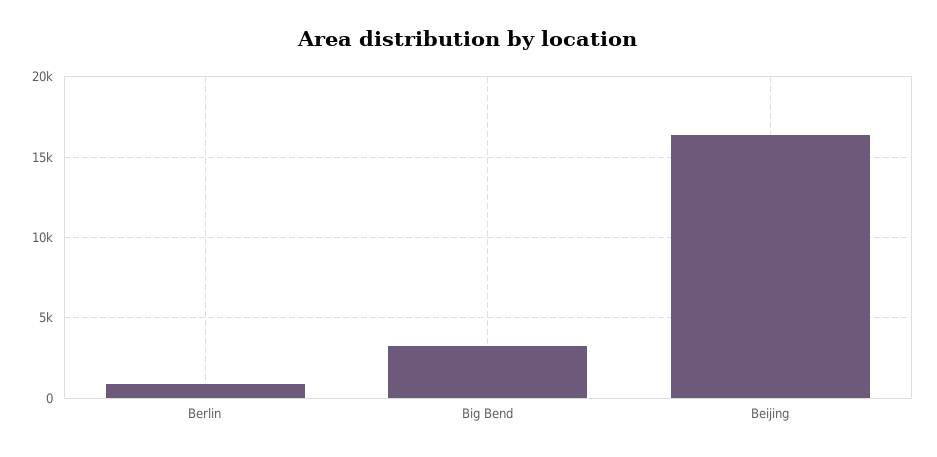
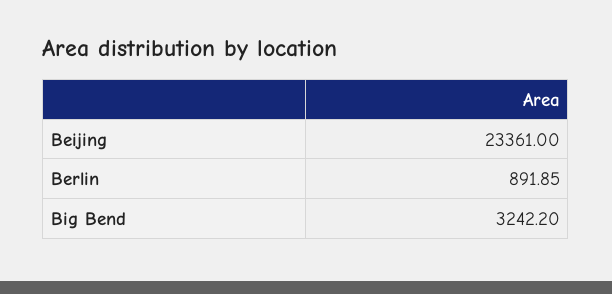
Beijing: 16500 -> 23361

